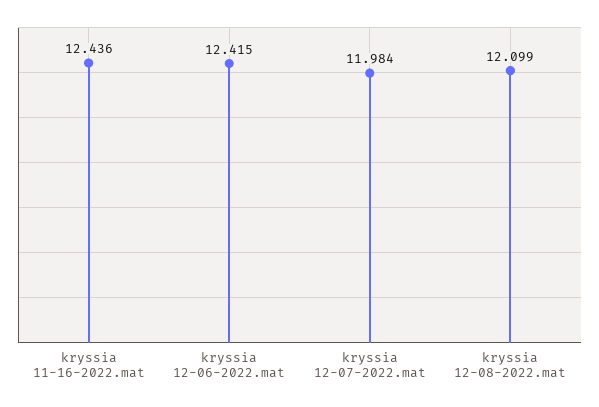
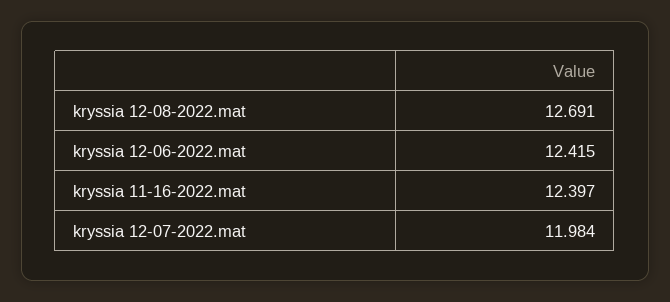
kryssia 11-16-2022.mat: 12.436 -> 12.397
kryssia 12-08-2022.mat: 12.099 -> 12.691

